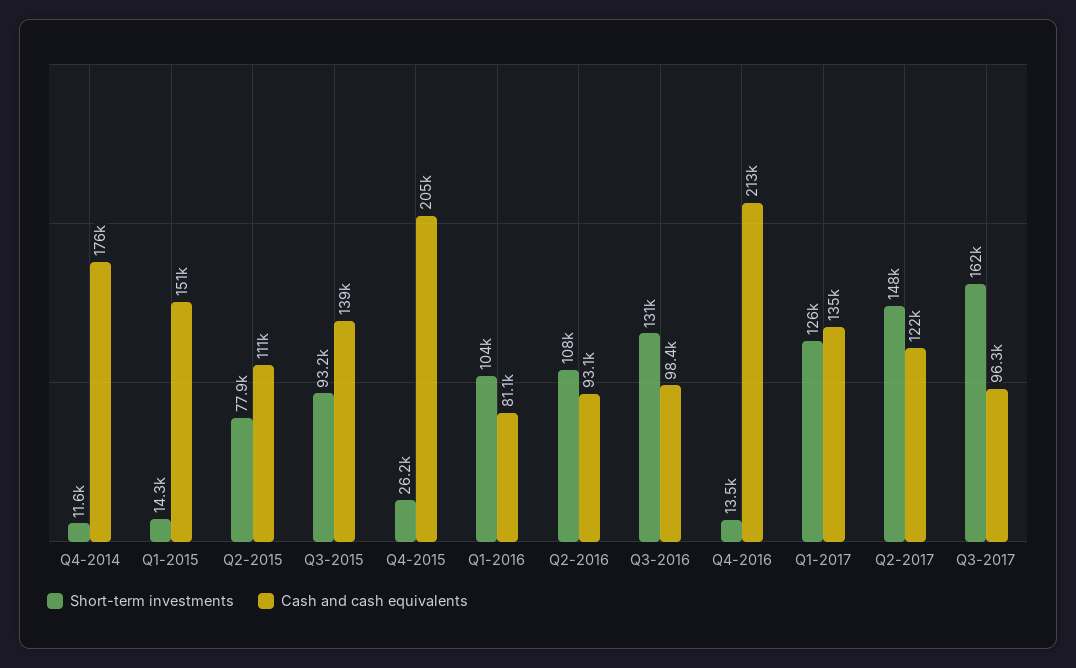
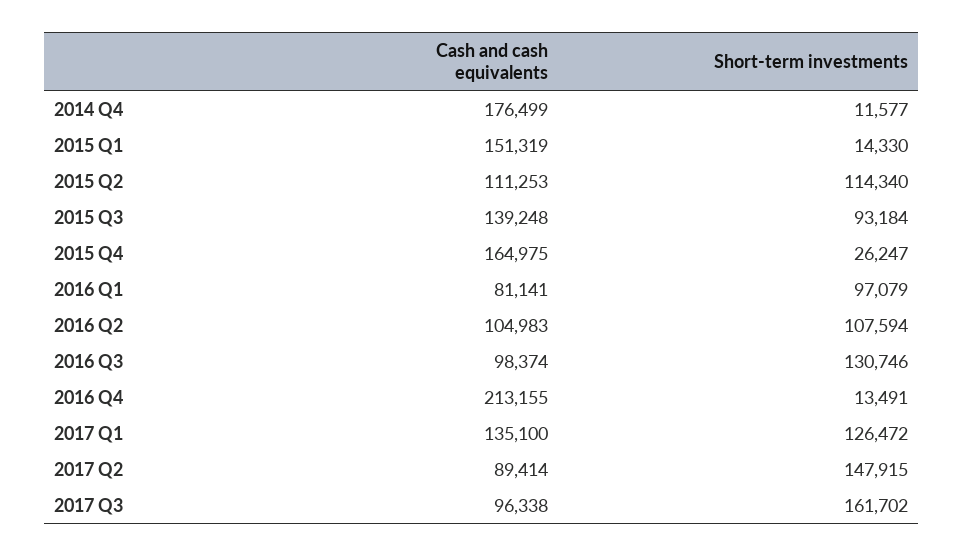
Short-term investments, Q2-2015: 77900 -> 114340
Cash and cash equivalents, Q4-2015: 205000 -> 164975
Short-term investments, Q1-2016: 104000 -> 97079
Cash and cash equivalents, Q2-2016: 93100 -> 104983
Cash and cash equivalents, Q2-2017: 122000 -> 89414

